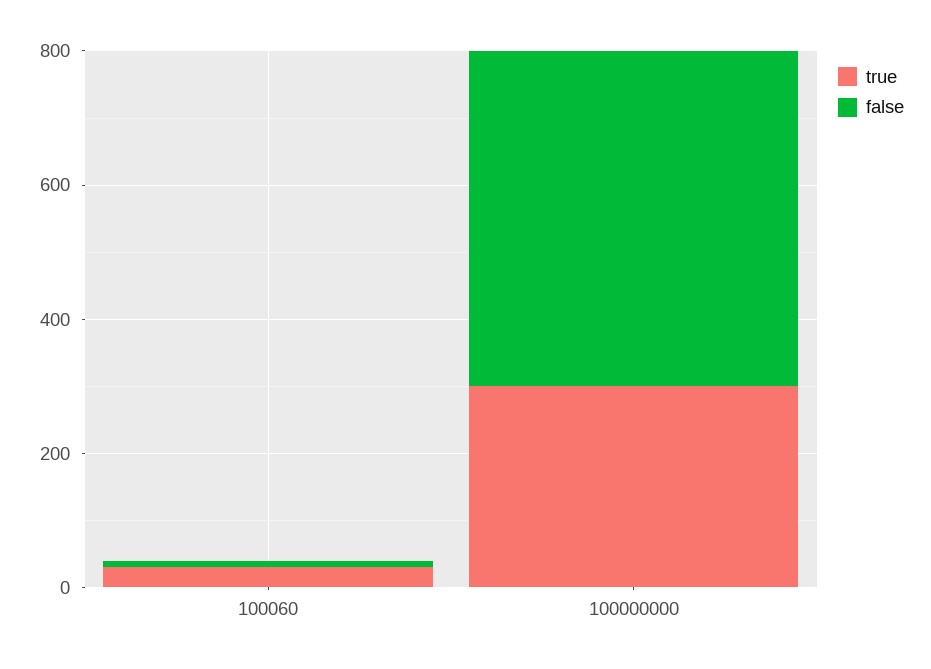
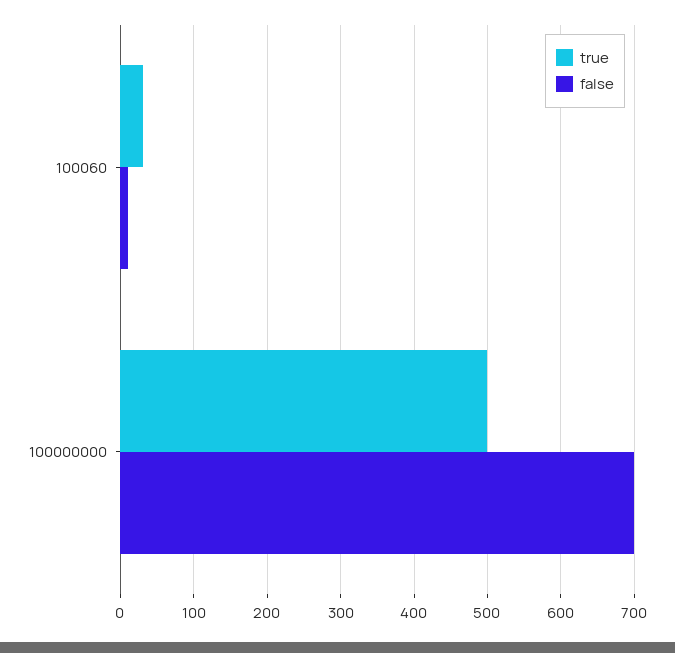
true, 100000000: 300 -> 500
false, 100000000: 500 -> 700

